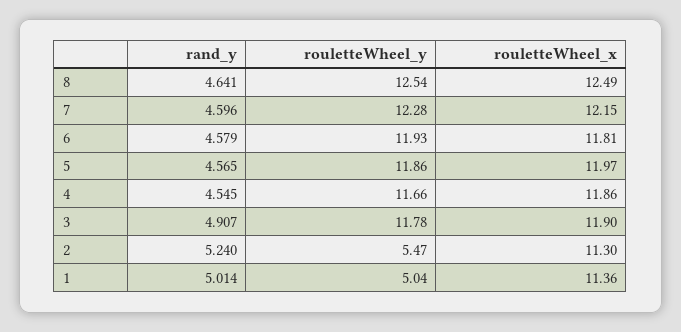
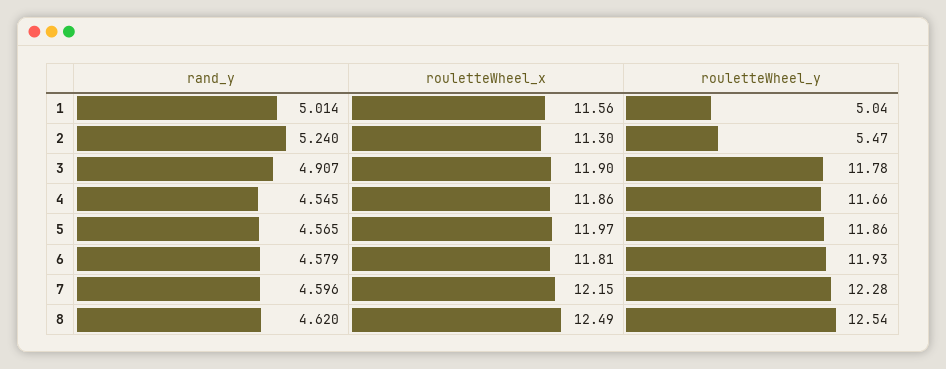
rand_y, 8: 4.641 -> 4.62
rouletteWheel_x, 1: 11.36 -> 11.56

